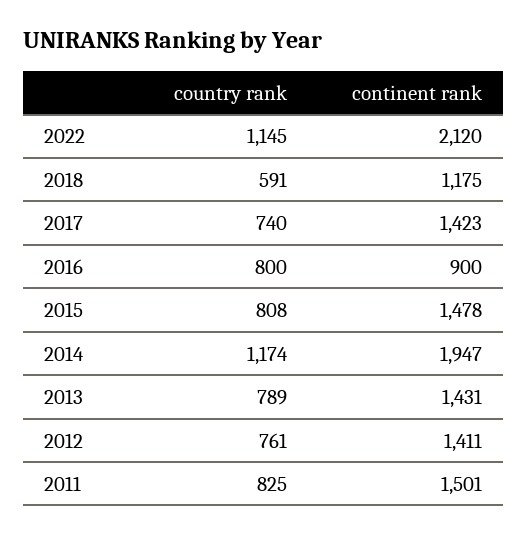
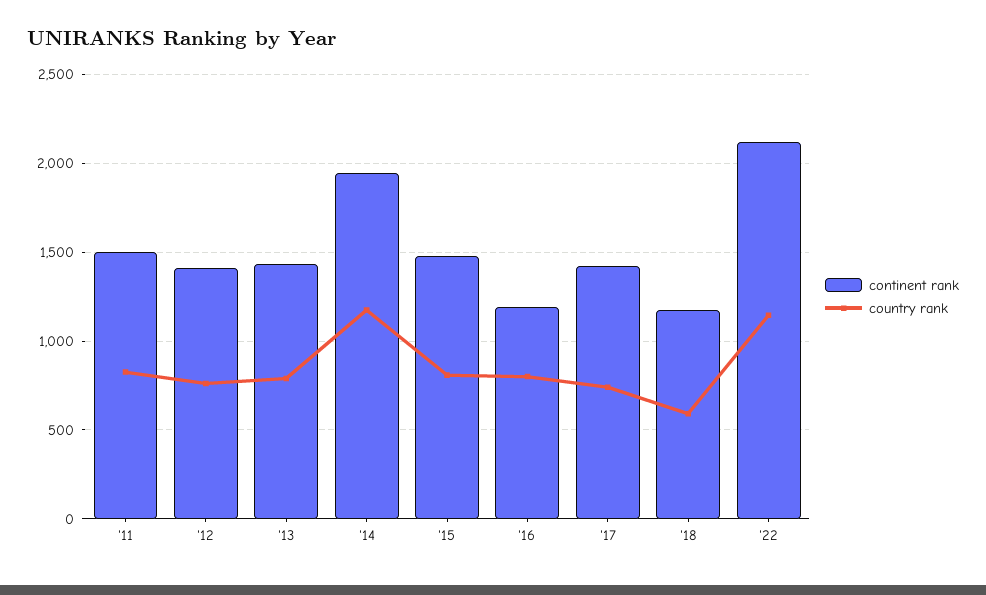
continent rank, 2016: 900 -> 1200

